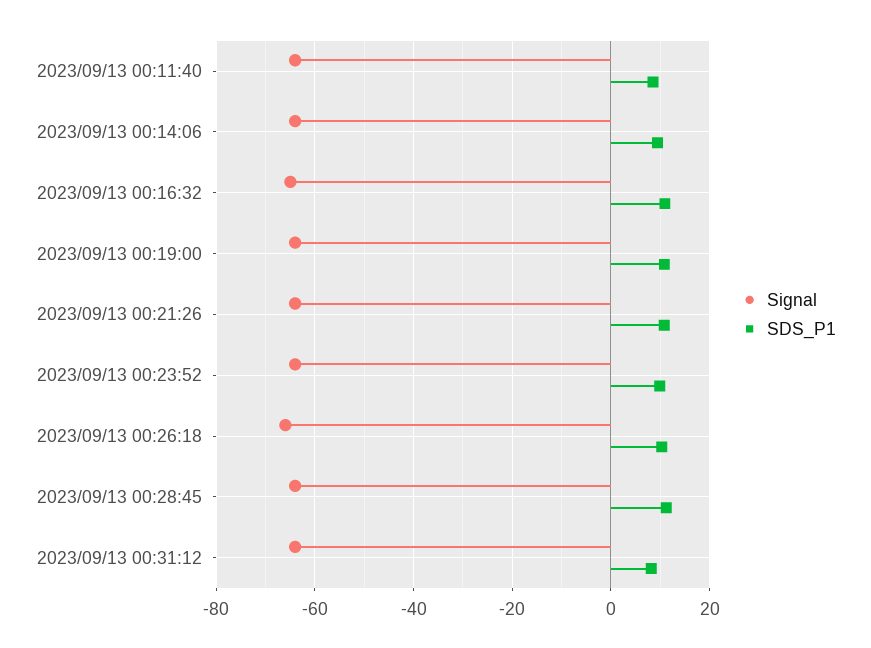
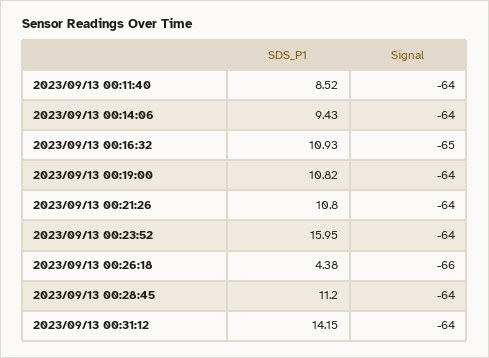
SDS_P1, 2023/09/13 00:23:52: 10 -> 15.95
SDS_P1, 2023/09/13 00:26:18: 10 -> 4.38
SDS_P1, 2023/09/13 00:31:12: 8 -> 14.15

